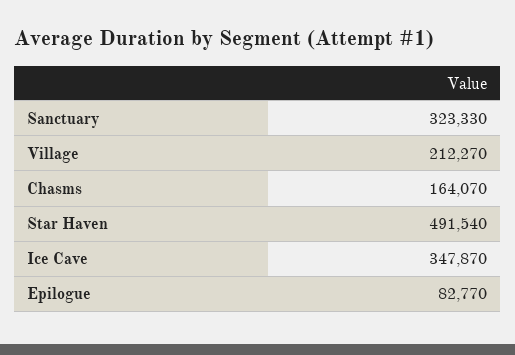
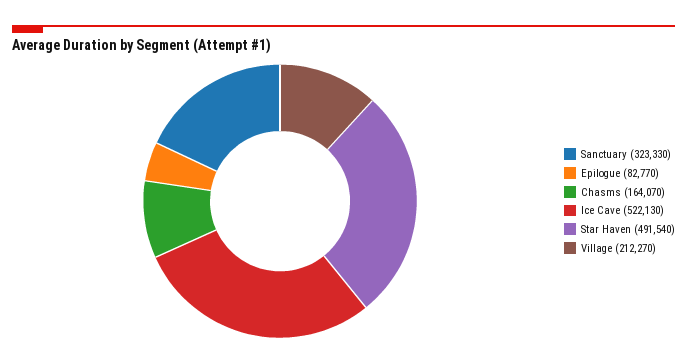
Ice Cave: 347870 -> 522130

